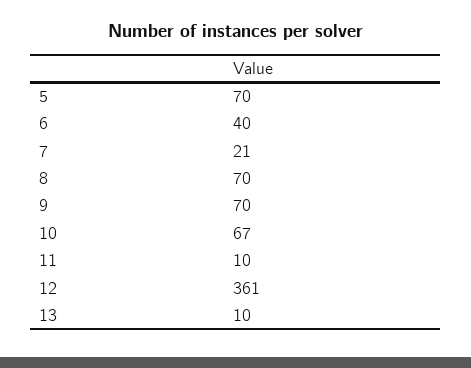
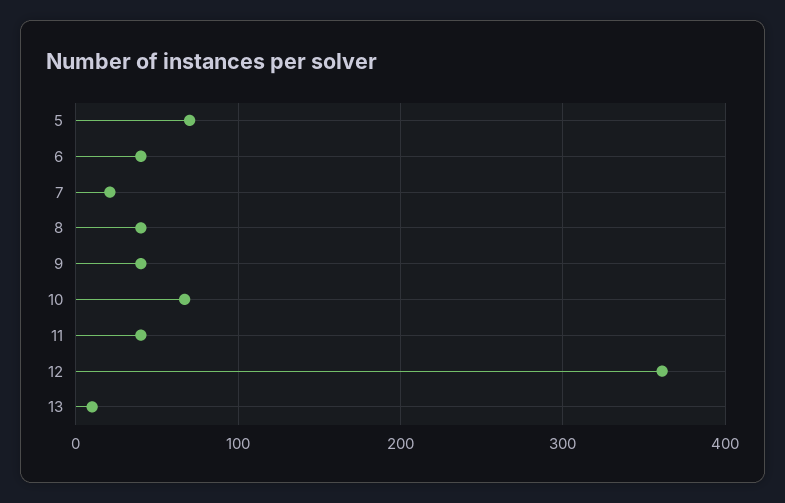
8: 70 -> 40
9: 70 -> 40
11: 10 -> 40

